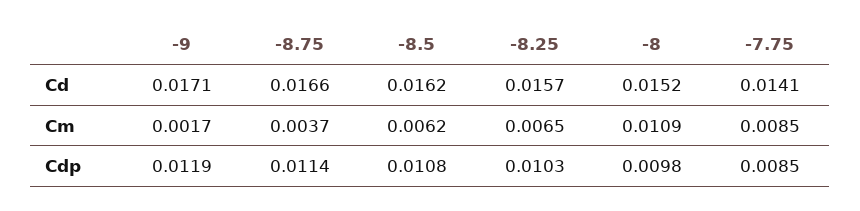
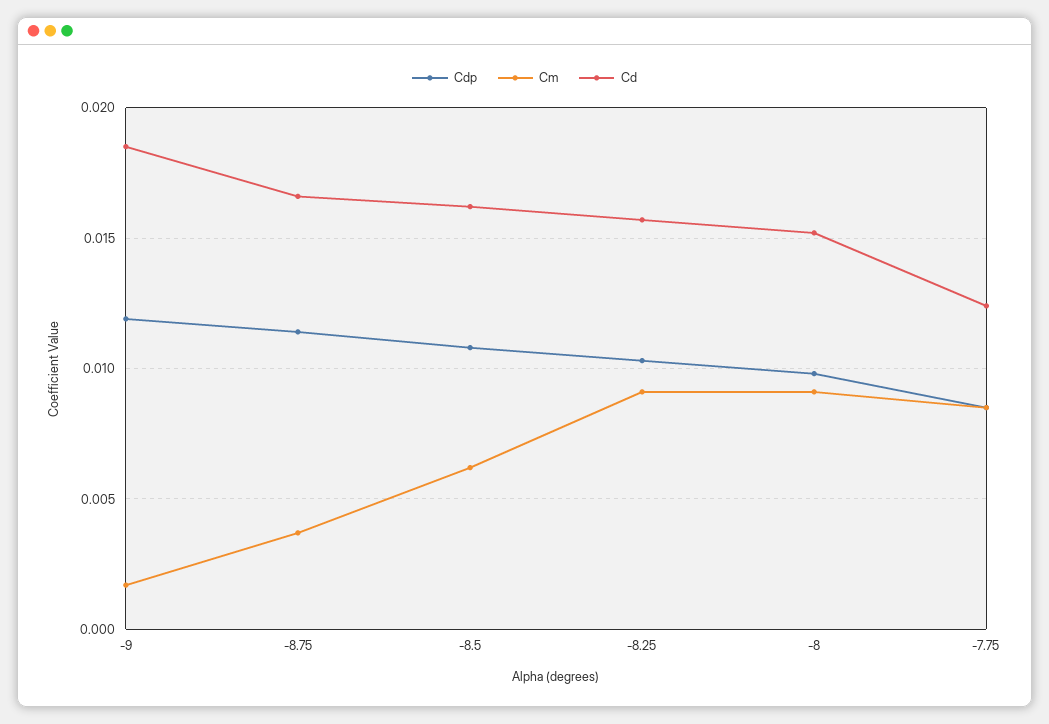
Cd, -9: 0.0171 -> 0.0185
Cd, -7.75: 0.0141 -> 0.0125
Cm, -8.25: 0.0065 -> 0.009
Cm, -8: 0.0109 -> 0.009

